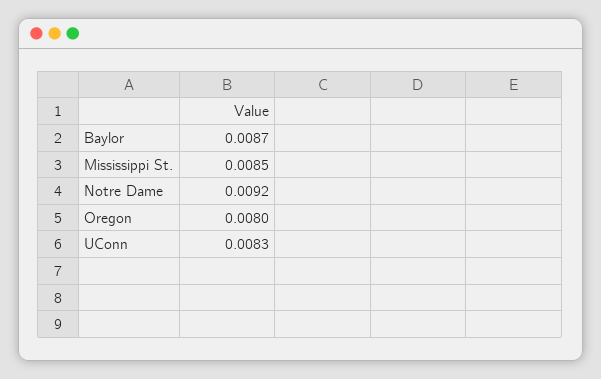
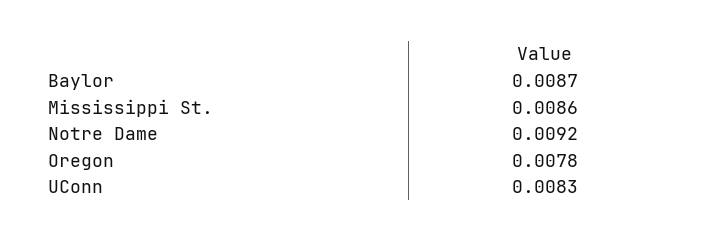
Mississippi St.: 0.0085 -> 0.0086
Oregon: 0.008 -> 0.0078

